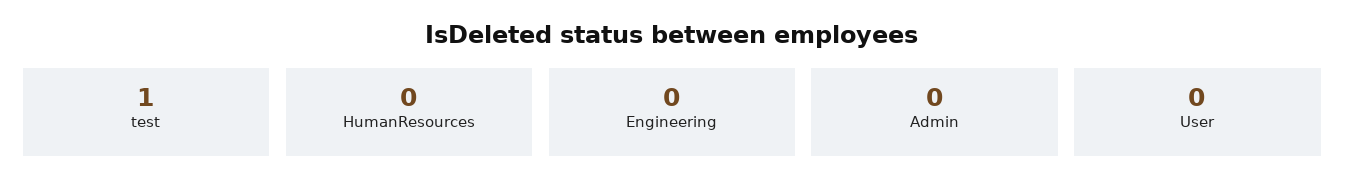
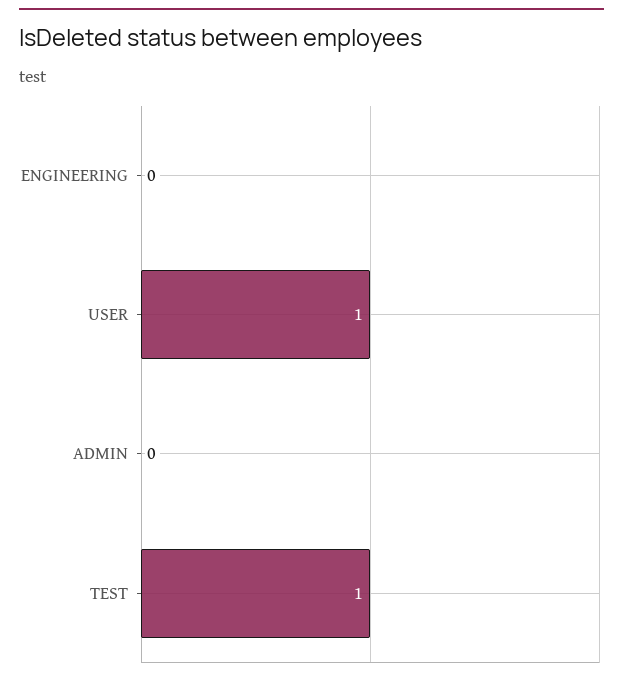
HumanResources: 0 -> none
User: 0 -> 1

